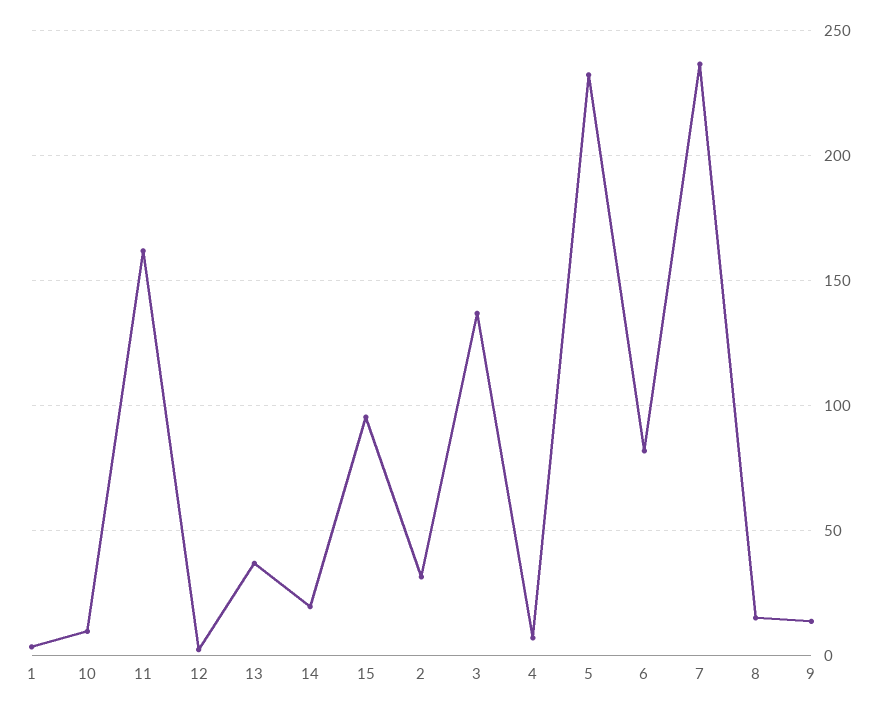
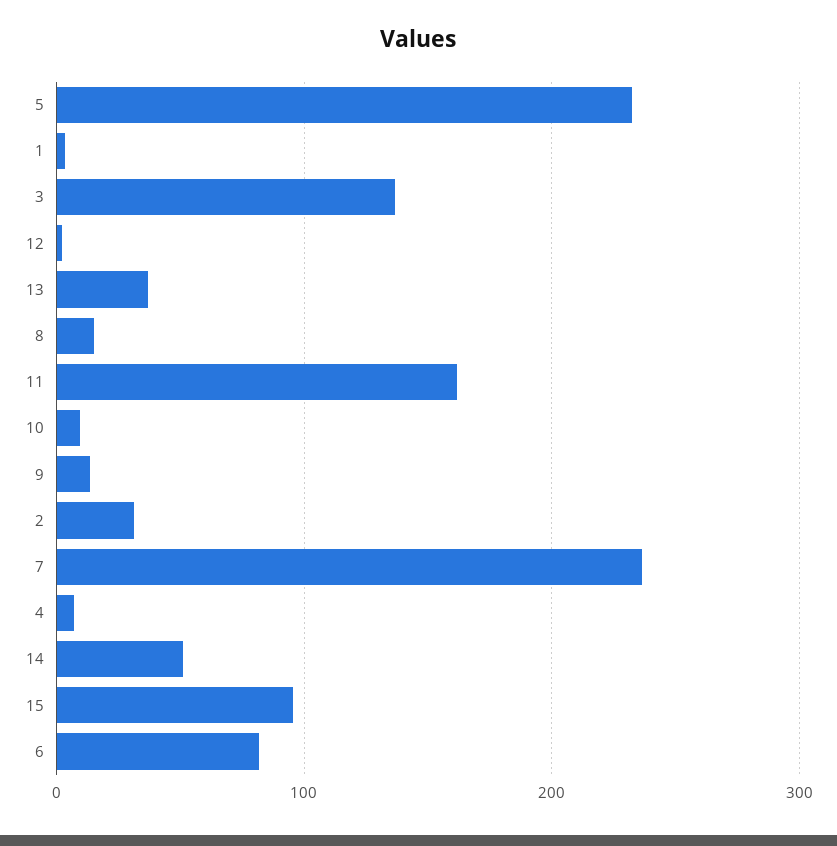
14: 20 -> 50

